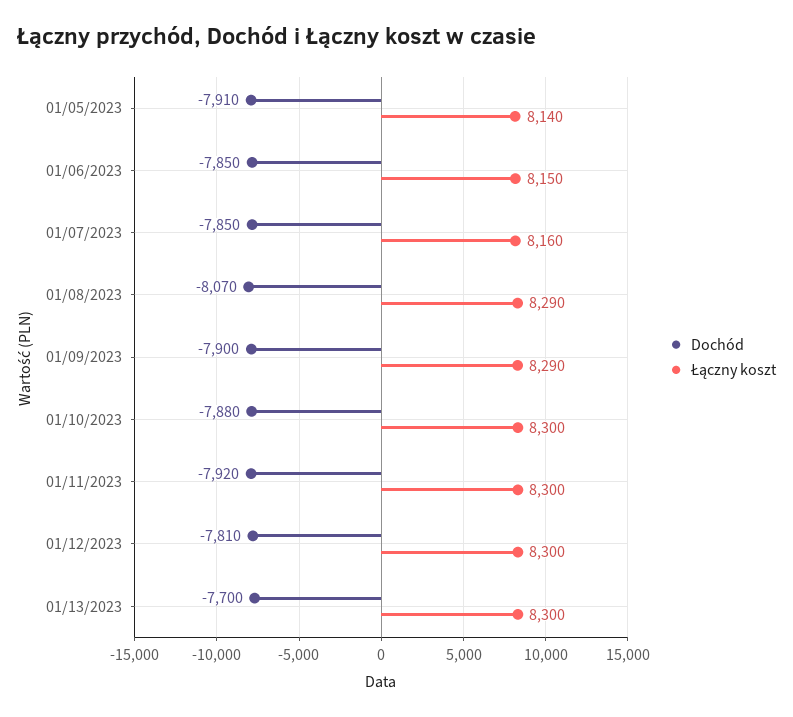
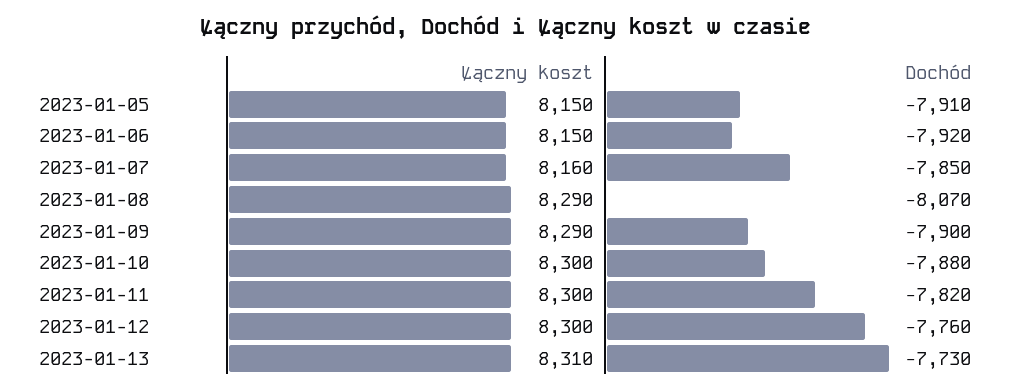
Łączny koszt, 01/05/2023: 8140 -> 8150
Dochód, 01/06/2023: -7850 -> -7920
Dochód, 01/11/2023: -7920 -> -7820
Dochód, 01/12/2023: -7810 -> -7760
Dochód, 01/13/2023: -7700 -> -7730
Łączny koszt, 01/13/2023: 8300 -> 8310

